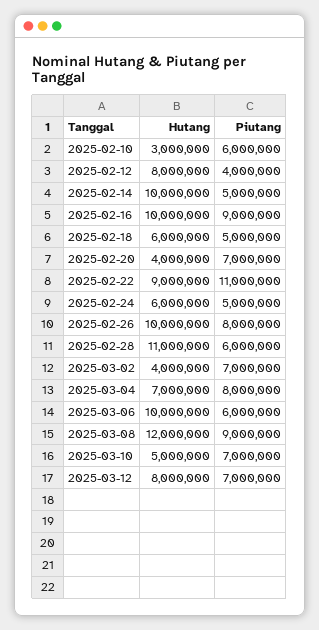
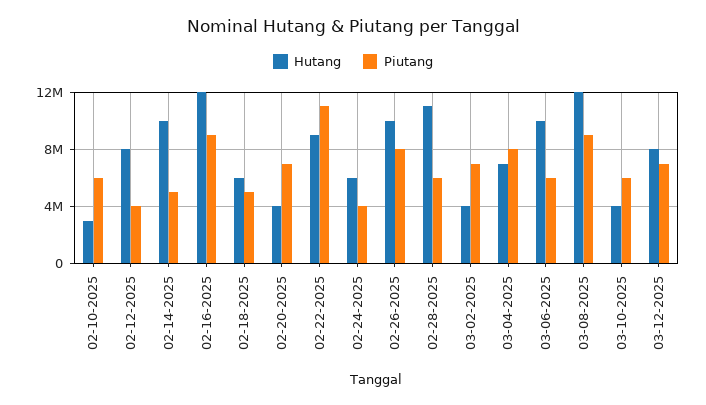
Hutang, 2025-02-16: 10000000 -> 12000000
Piutang, 2025-02-24: 5000000 -> 4000000
Hutang, 2025-03-10: 5000000 -> 4000000
Piutang, 2025-03-10: 7000000 -> 6000000

